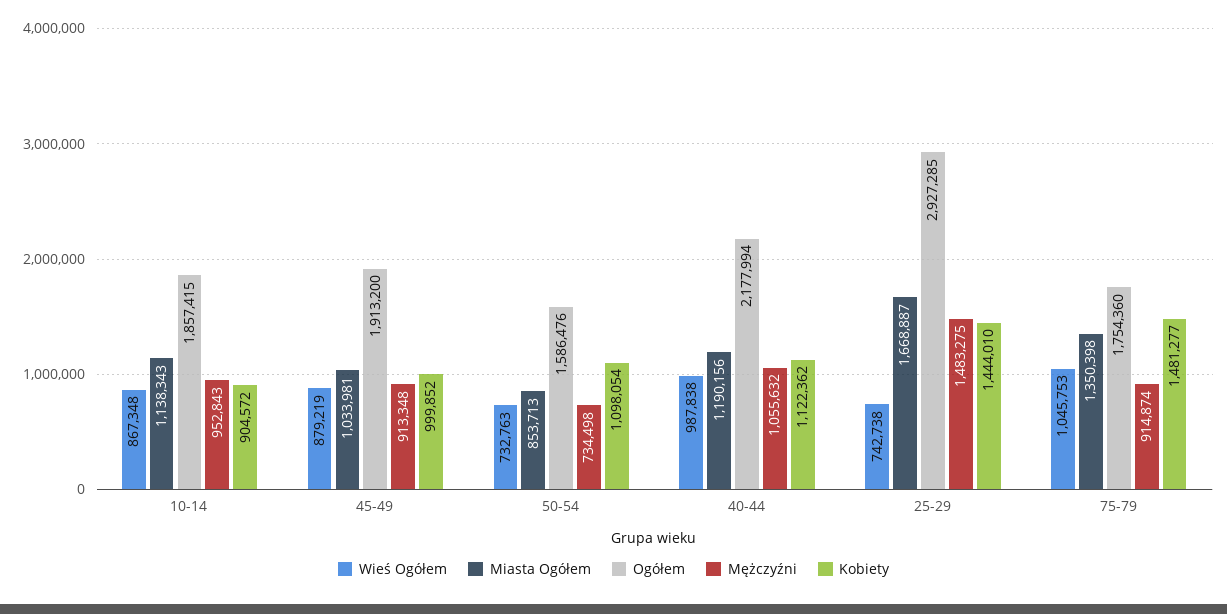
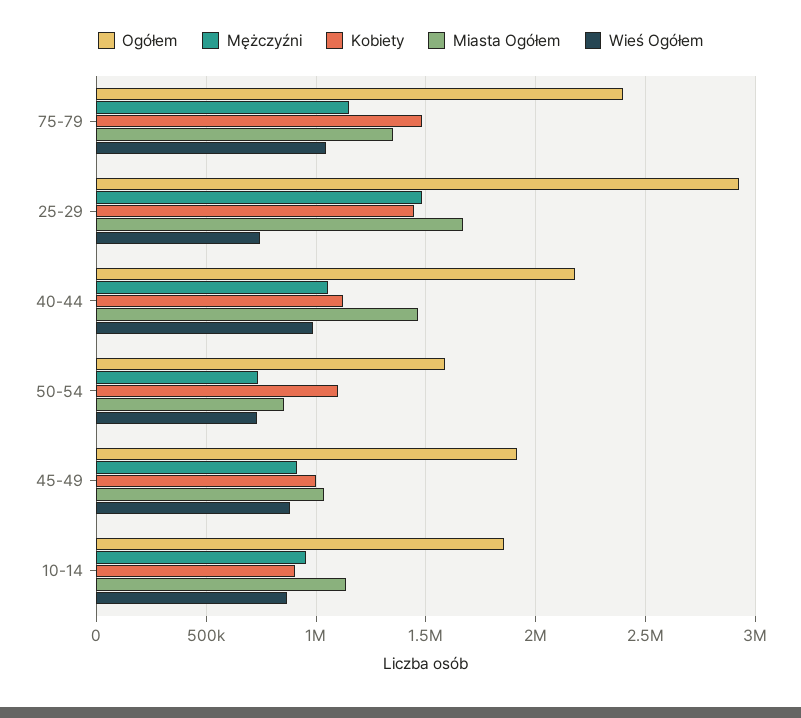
Miasta Ogółem, 40-44: 1190156 -> 1450000
Ogółem, 75-79: 1754360 -> 2400000
Mężczyźni, 75-79: 914874 -> 1150000

